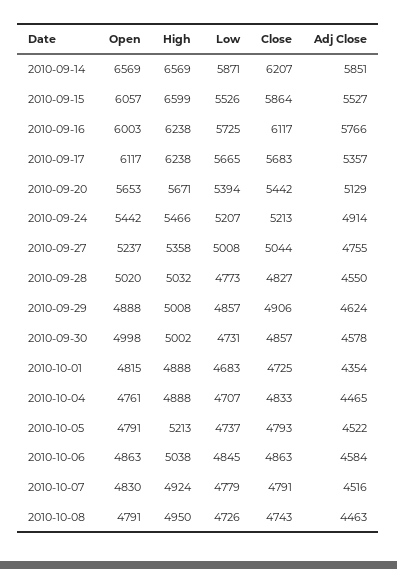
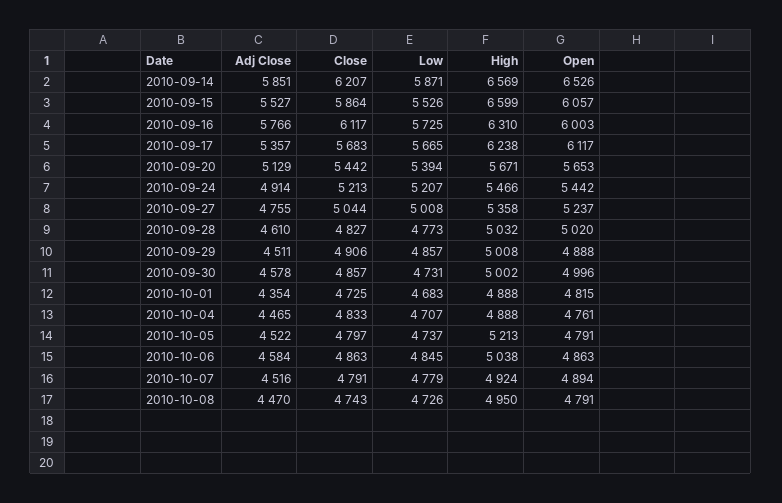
Open, 2010-09-14: 6569 -> 6526
High, 2010-09-16: 6238 -> 6310
Adj Close, 2010-09-28: 4550 -> 4610
Adj Close, 2010-09-29: 4624 -> 4511
Open, 2010-09-30: 4998 -> 4996
Close, 2010-10-05: 4793 -> 4797
Open, 2010-10-07: 4830 -> 4894
Adj Close, 2010-10-08: 4463 -> 4470

